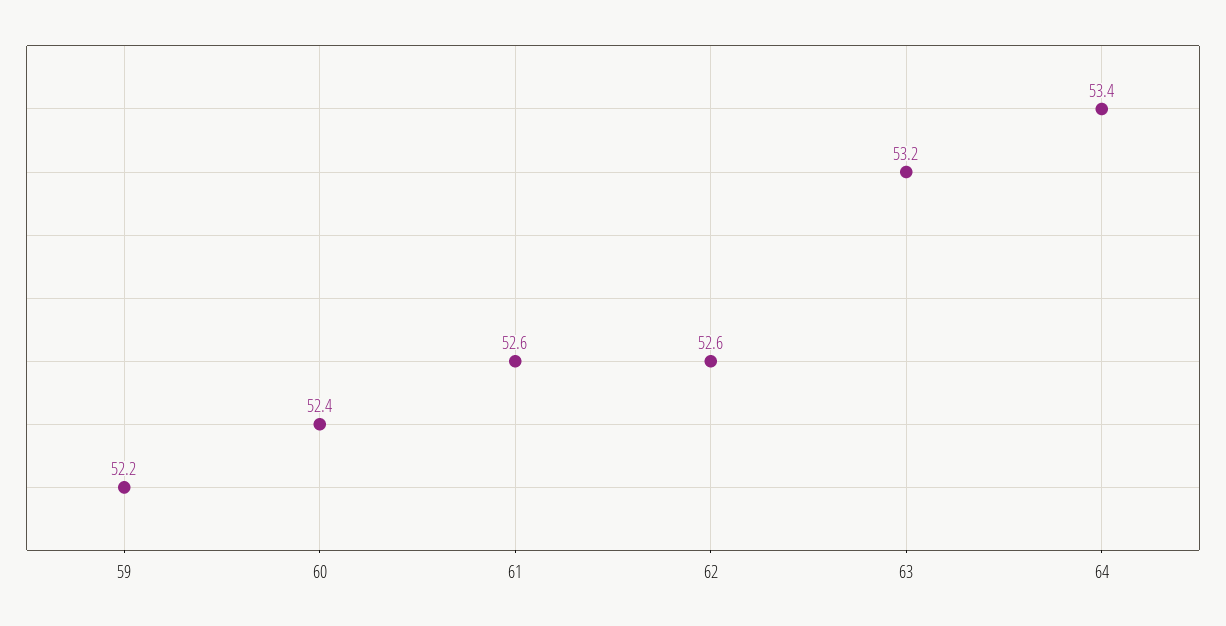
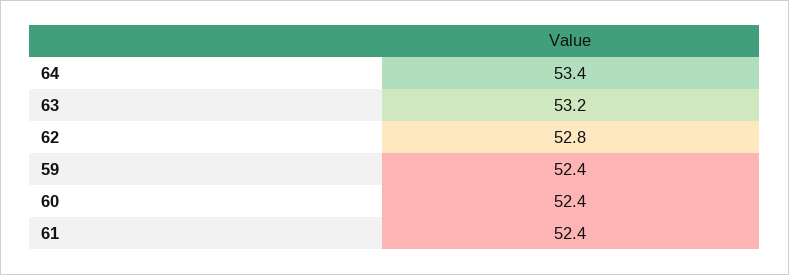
59: 52.2 -> 52.4
61: 52.6 -> 52.4
62: 52.6 -> 52.8

